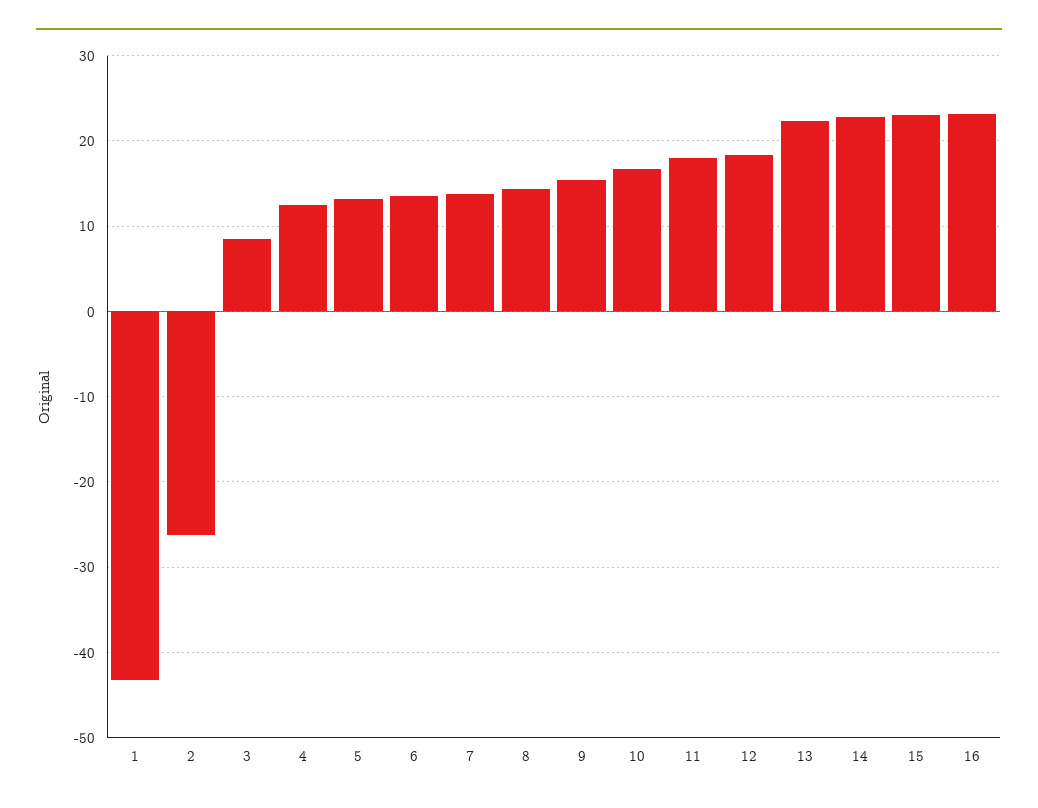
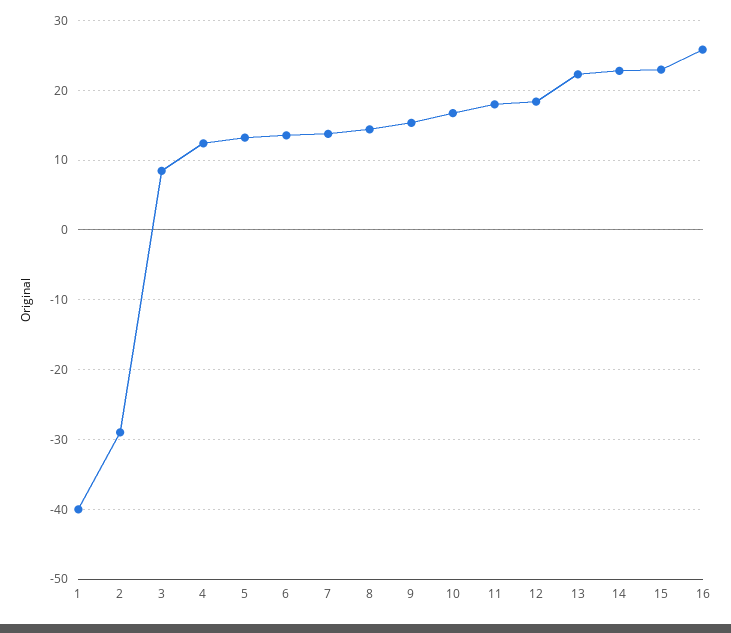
1: -43 -> -40
2: -26 -> -29
16: 23 -> 26

